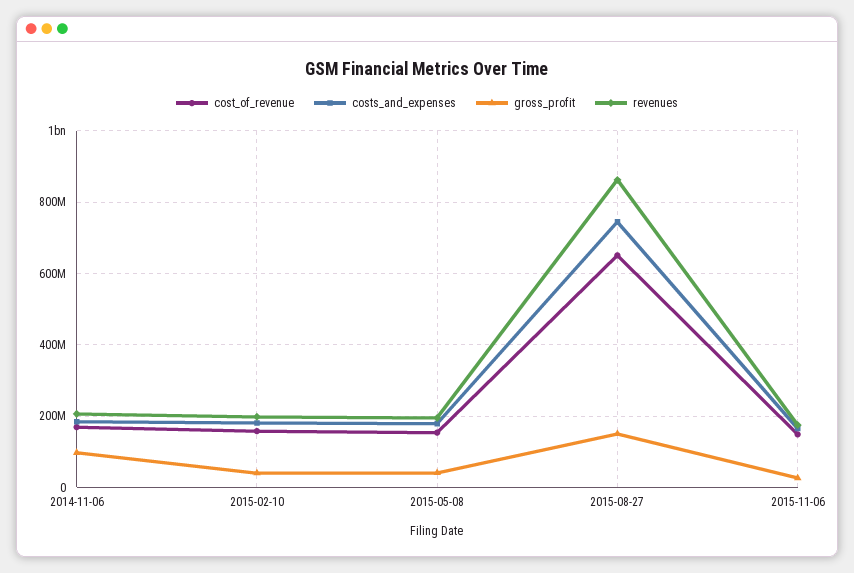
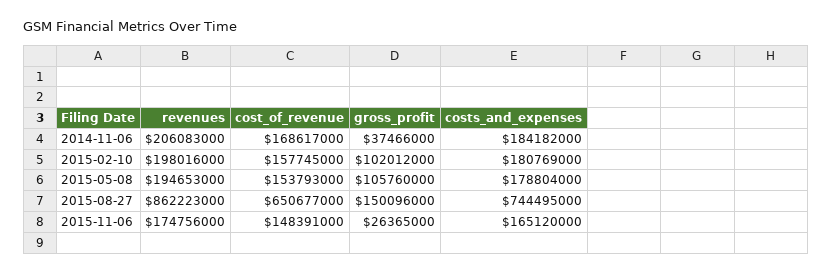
gross_profit, 2014-11-06: 100000000 -> 37466000
gross_profit, 2015-02-10: 40000000 -> 102012000
gross_profit, 2015-05-08: 40000000 -> 105760000

